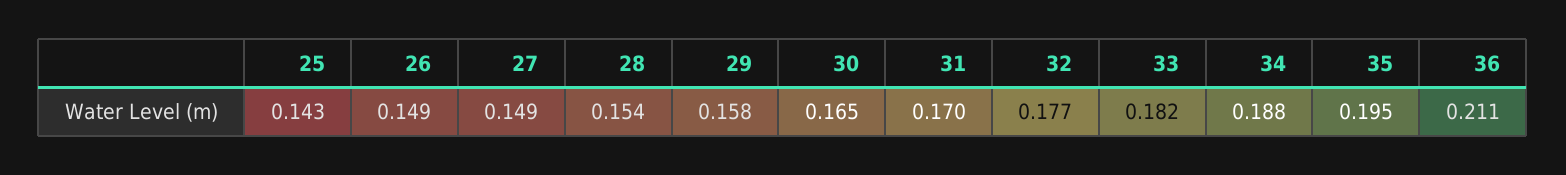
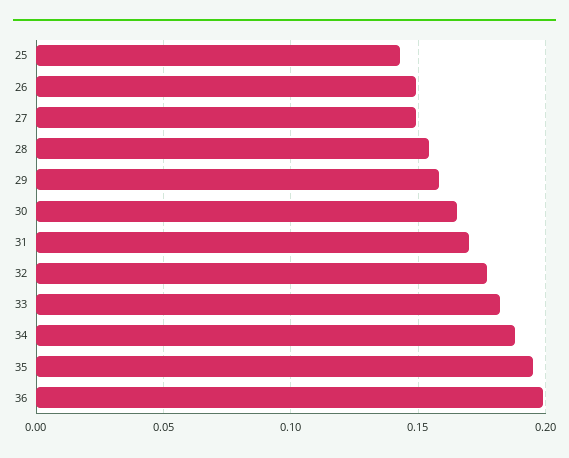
36: 0.211 -> 0.2

